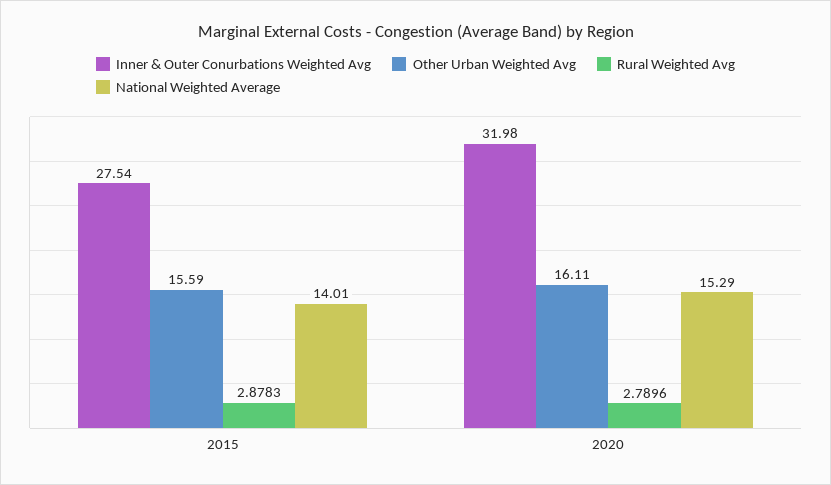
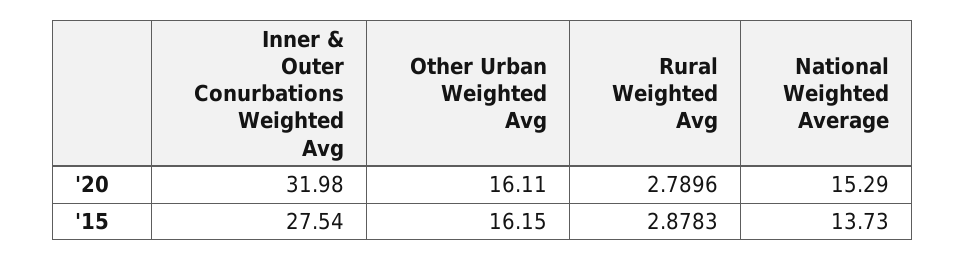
Other Urban Weighted Avg, 2015: 15.59 -> 16.15
National Weighted Average, 2015: 14.01 -> 13.73

